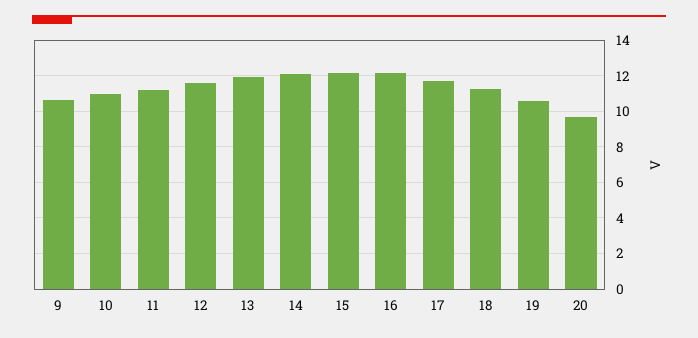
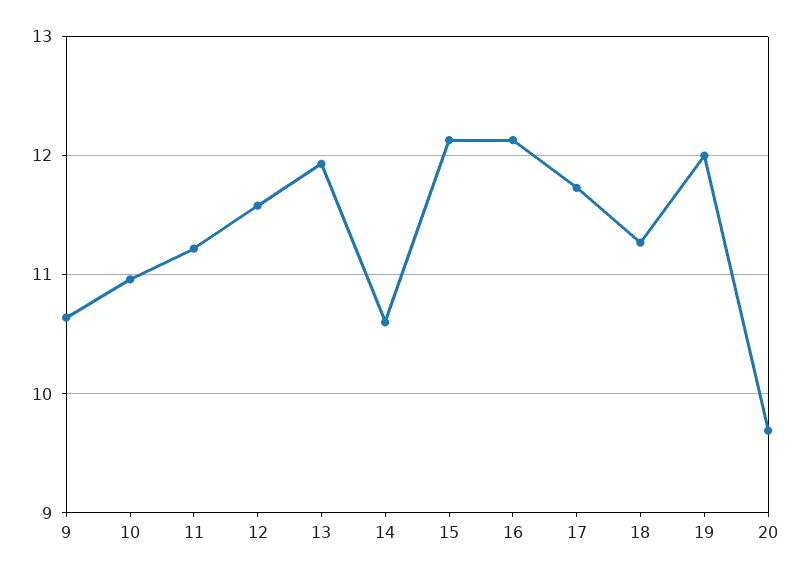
14: 12 -> 10.6
19: 10.5 -> 12

